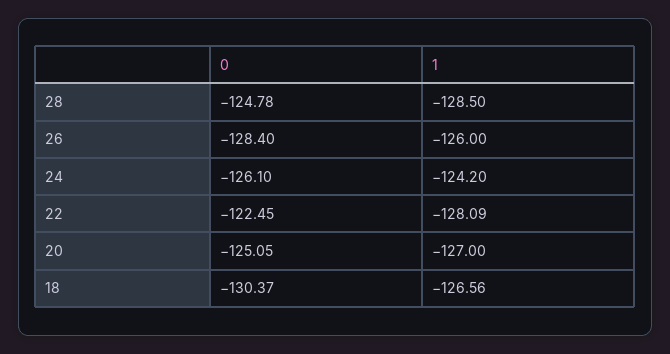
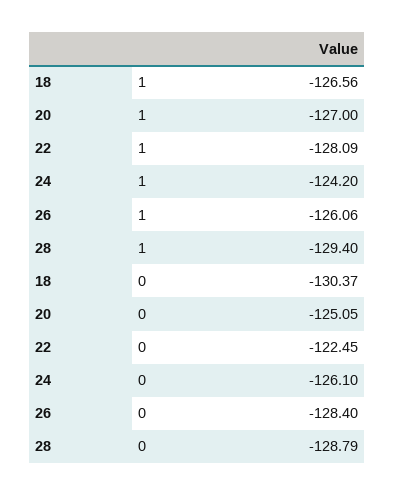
0, 28: -124.78 -> -128.79
1, 28: -128.5 -> -129.4
1, 26: -126 -> -126.06

